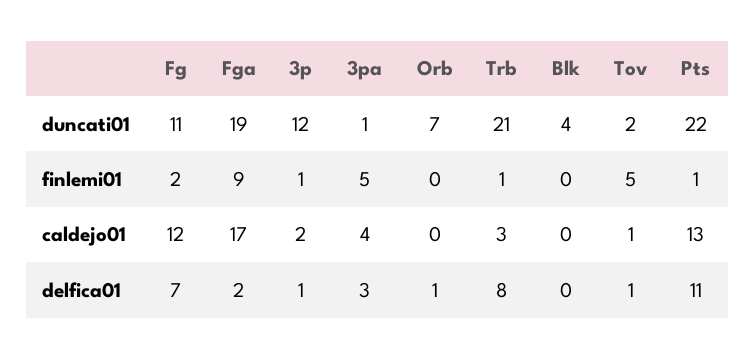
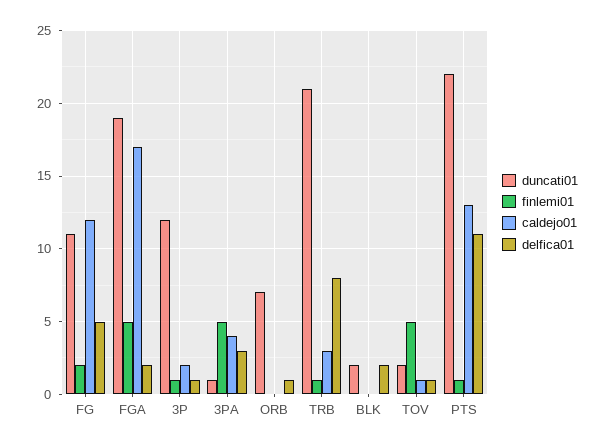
duncati01, Blk: 4 -> 2
finlemi01, Fga: 9 -> 5
delfica01, Fg: 7 -> 5
delfica01, Blk: 0 -> 2

